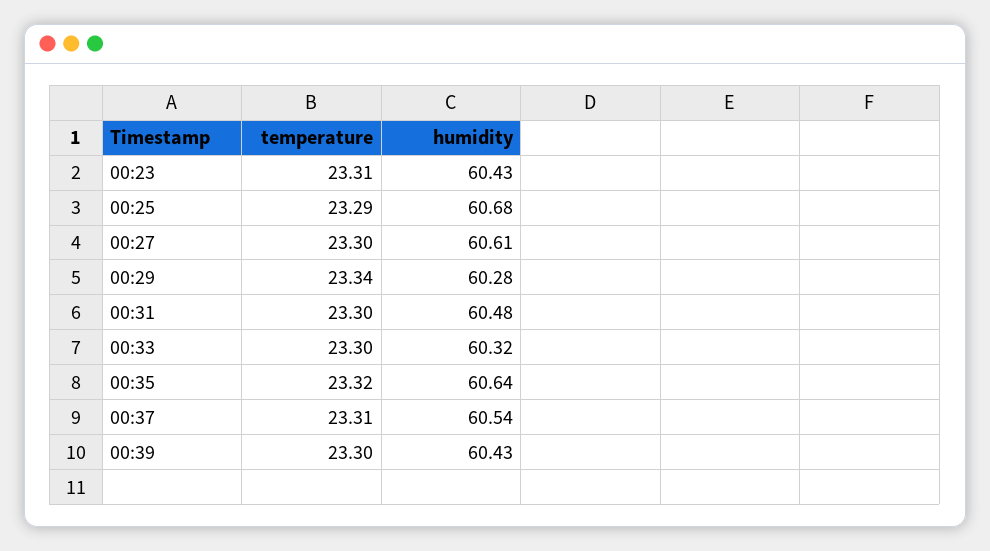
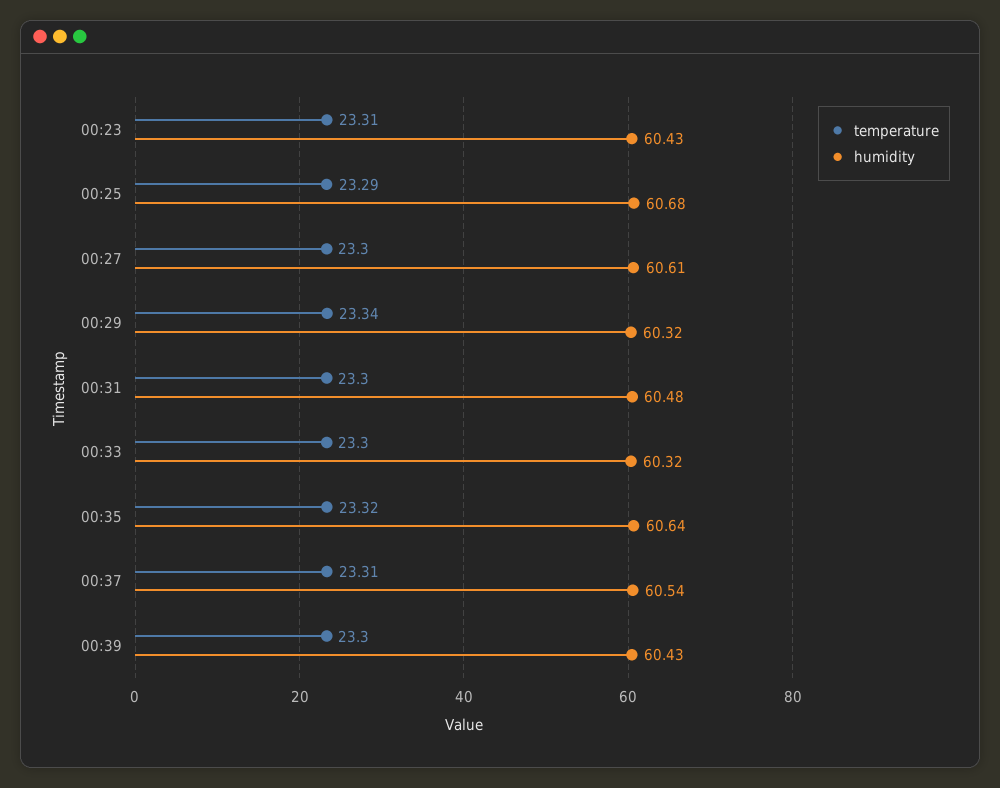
humidity, 00:29: 60.28 -> 60.32

